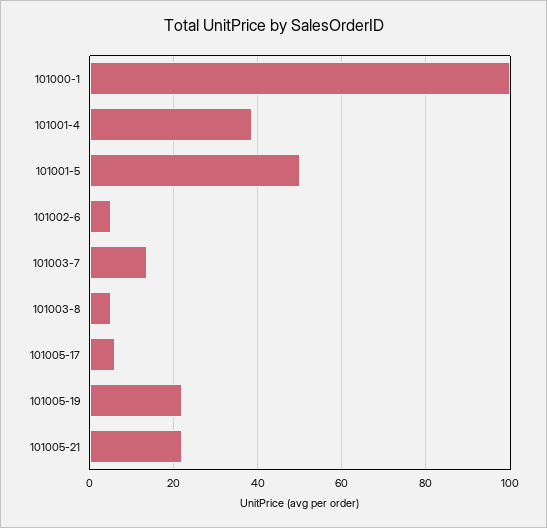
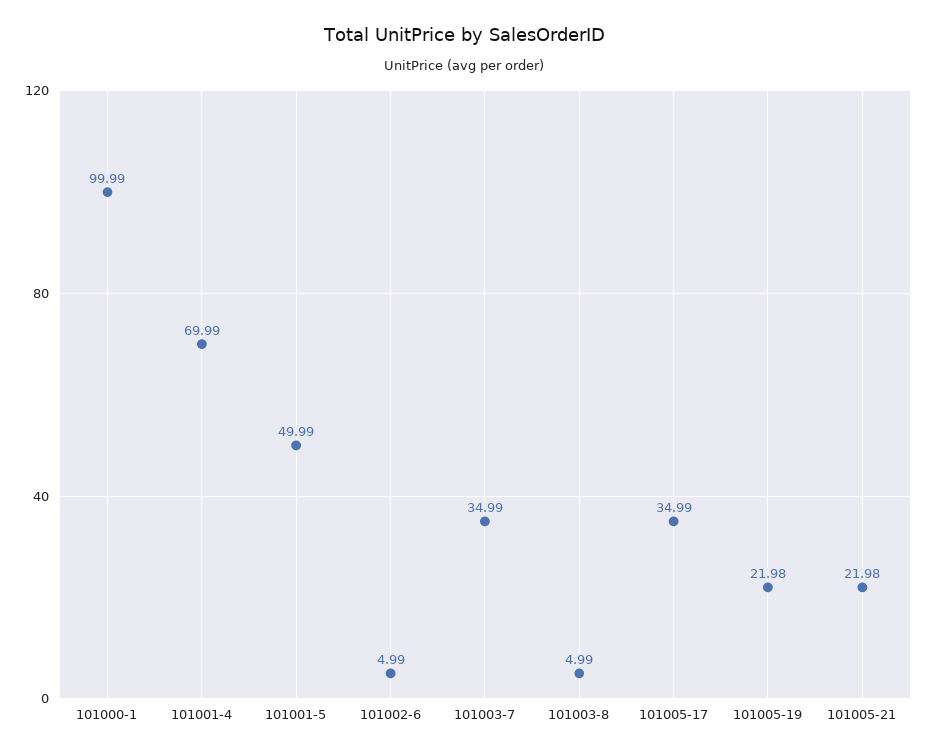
101001-4: 38 -> 69.99
101003-7: 14 -> 34.99
101005-17: 6 -> 34.99

